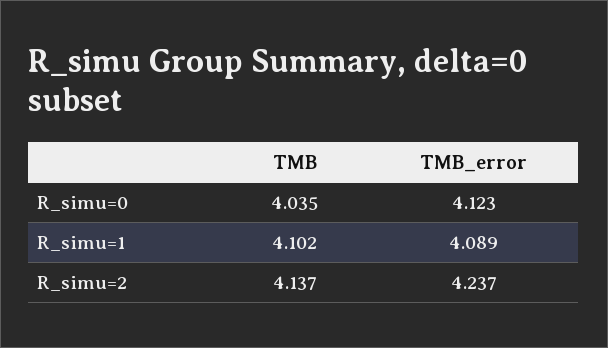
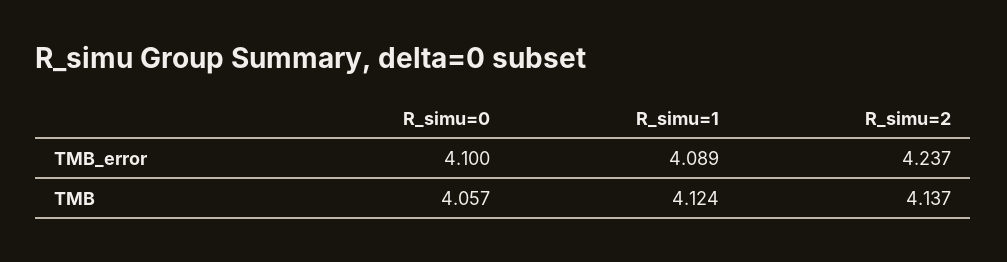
TMB, R_simu=0: 4.035 -> 4.057
TMB_error, R_simu=0: 4.123 -> 4.1
TMB, R_simu=1: 4.102 -> 4.124

